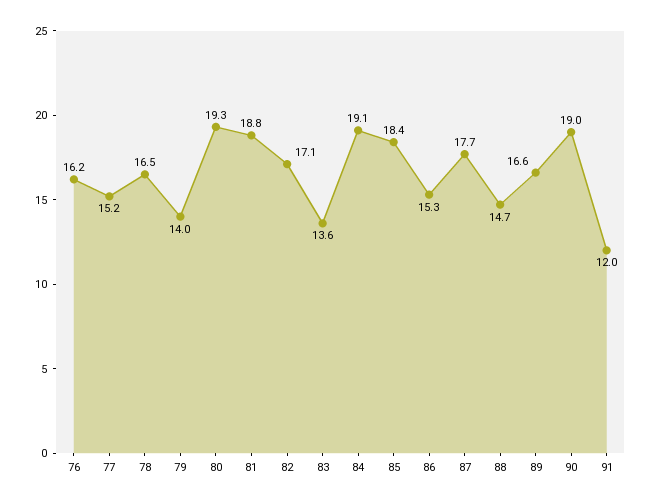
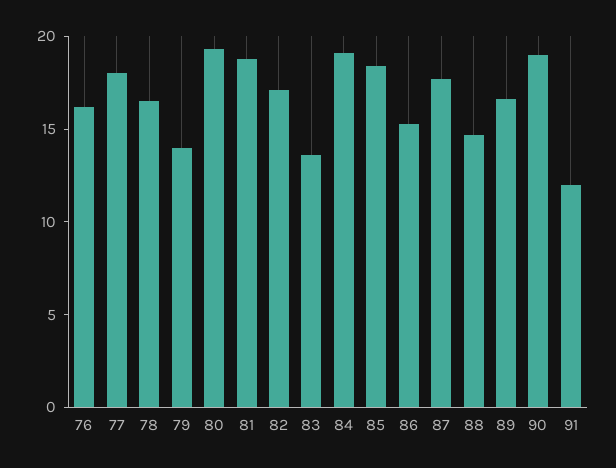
77: 15.2 -> 18

